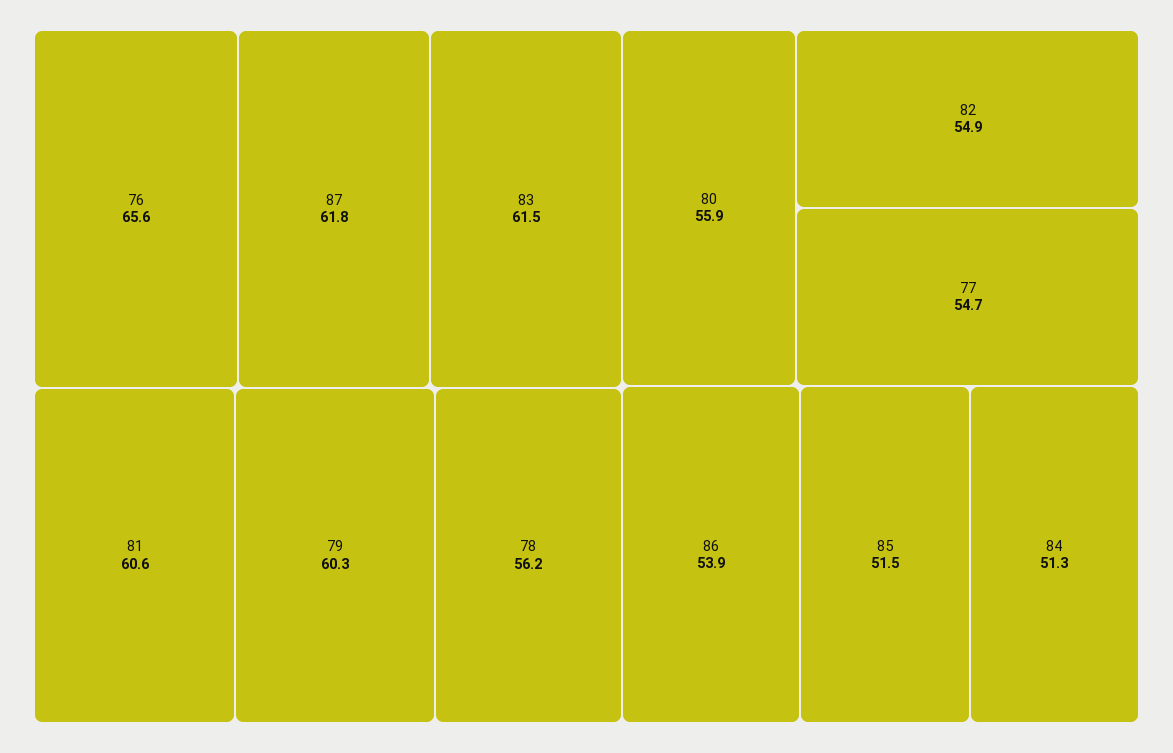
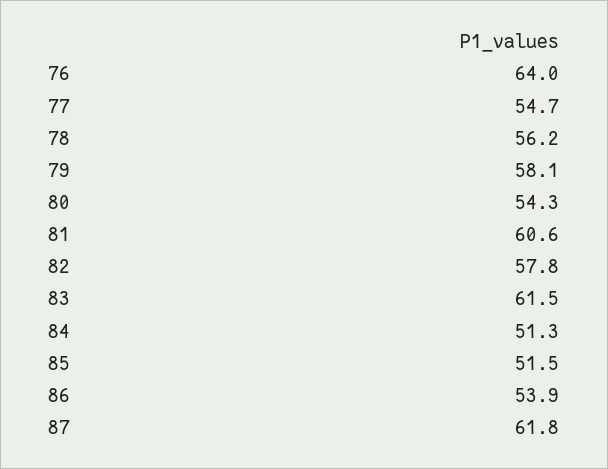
76: 65.6 -> 64
79: 60.3 -> 58.1
80: 55.9 -> 54.3
82: 54.9 -> 57.8

